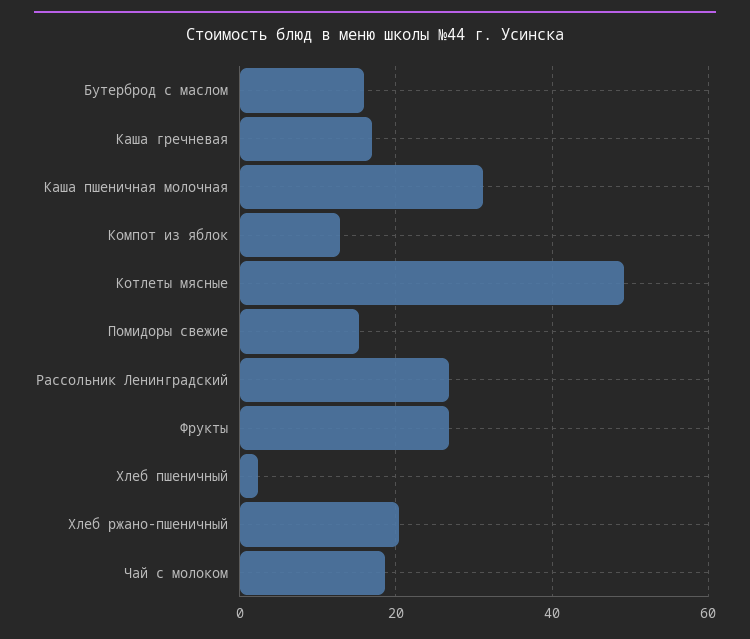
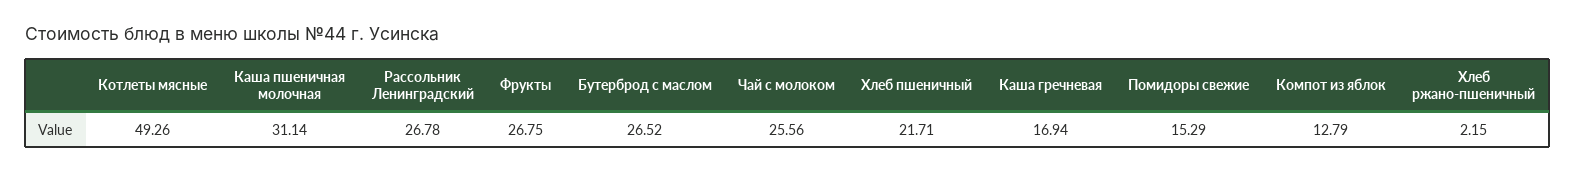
Бутерброд с маслом: 16 -> 26.52
Хлеб пшеничный: 2 -> 21.71
Хлеб ржано-пшеничный: 20 -> 2.15
Чай с молоком: 18 -> 25.56

